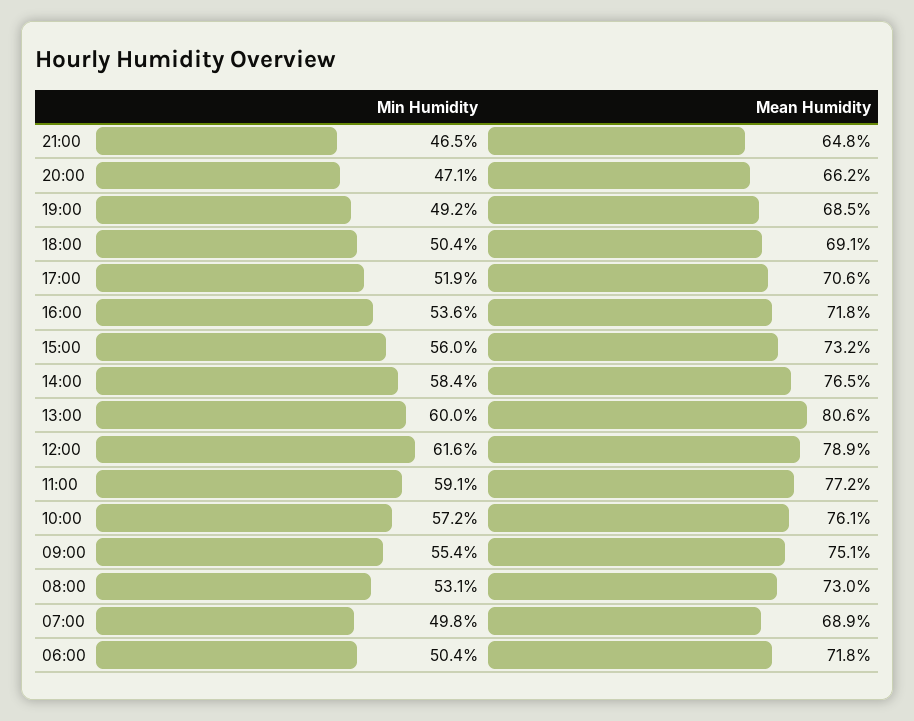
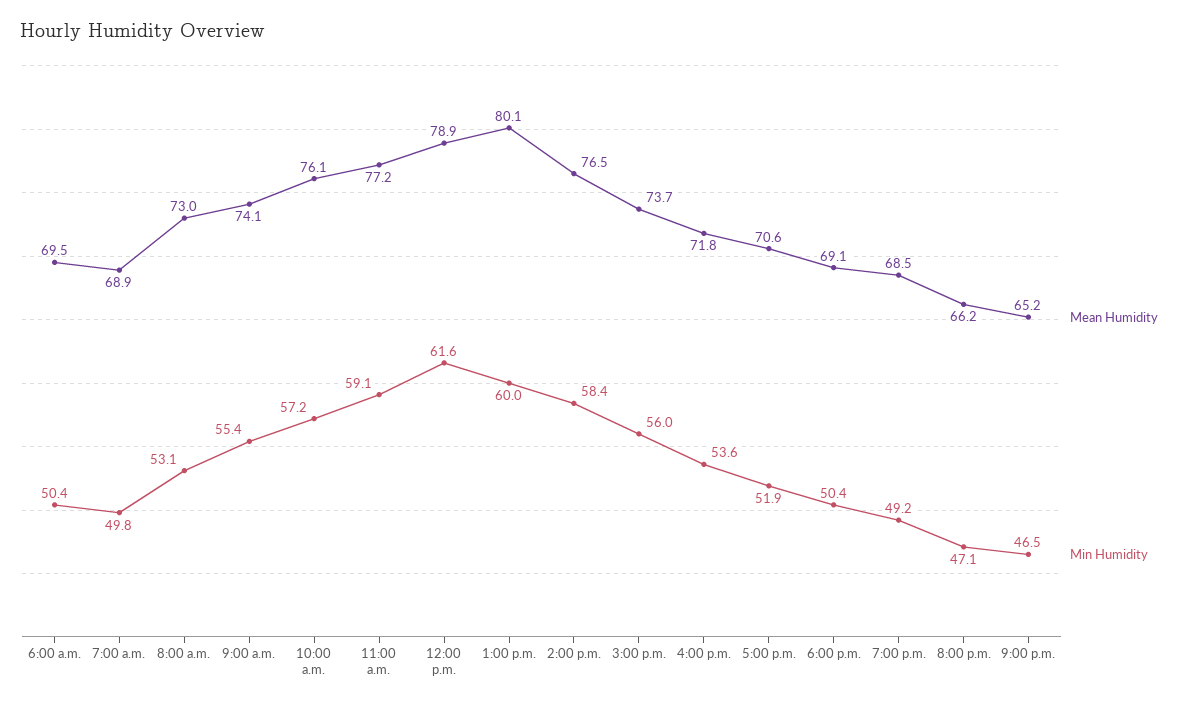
Mean Humidity, 21:00: 64.8 -> 65.2
Mean Humidity, 15:00: 73.2 -> 73.7
Mean Humidity, 13:00: 80.6 -> 80.1
Mean Humidity, 09:00: 75.1 -> 74.1
Mean Humidity, 06:00: 71.8 -> 69.5

